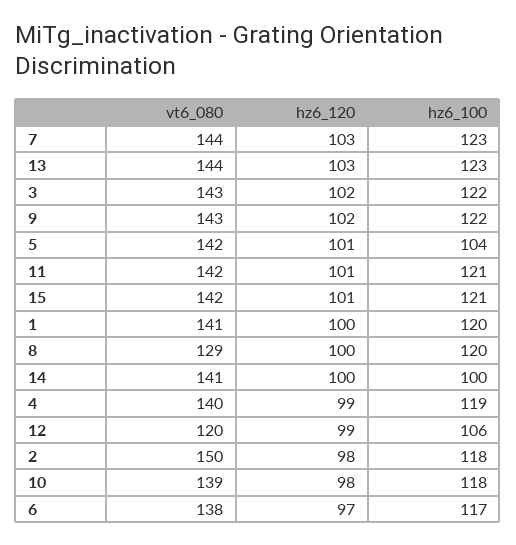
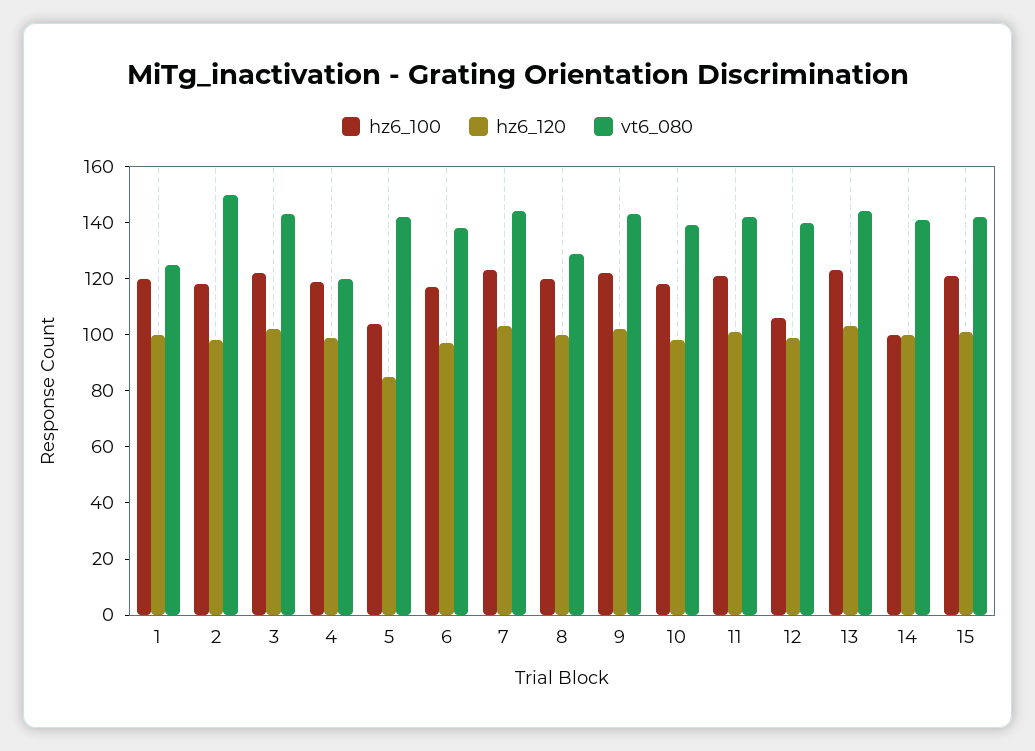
hz6_120, 5: 101 -> 85
vt6_080, 1: 141 -> 125
vt6_080, 4: 140 -> 120
vt6_080, 12: 120 -> 140

